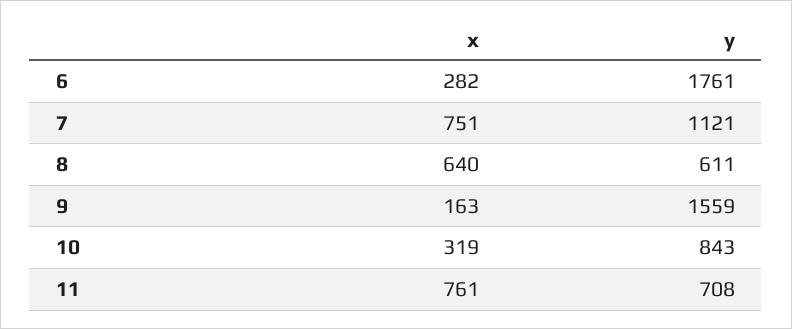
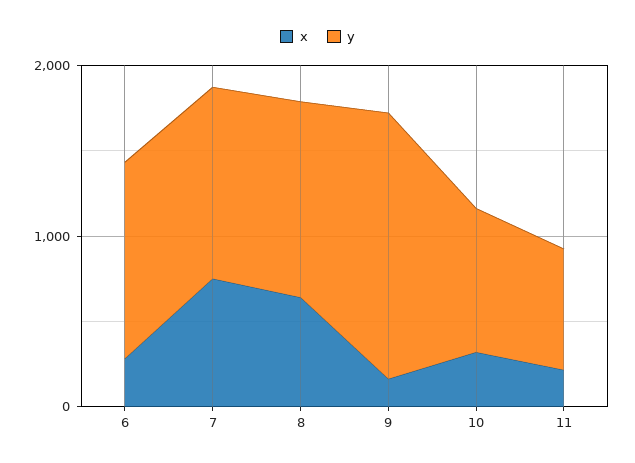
y, 6: 1761 -> 1200
y, 8: 611 -> 1200
x, 11: 761 -> 200

